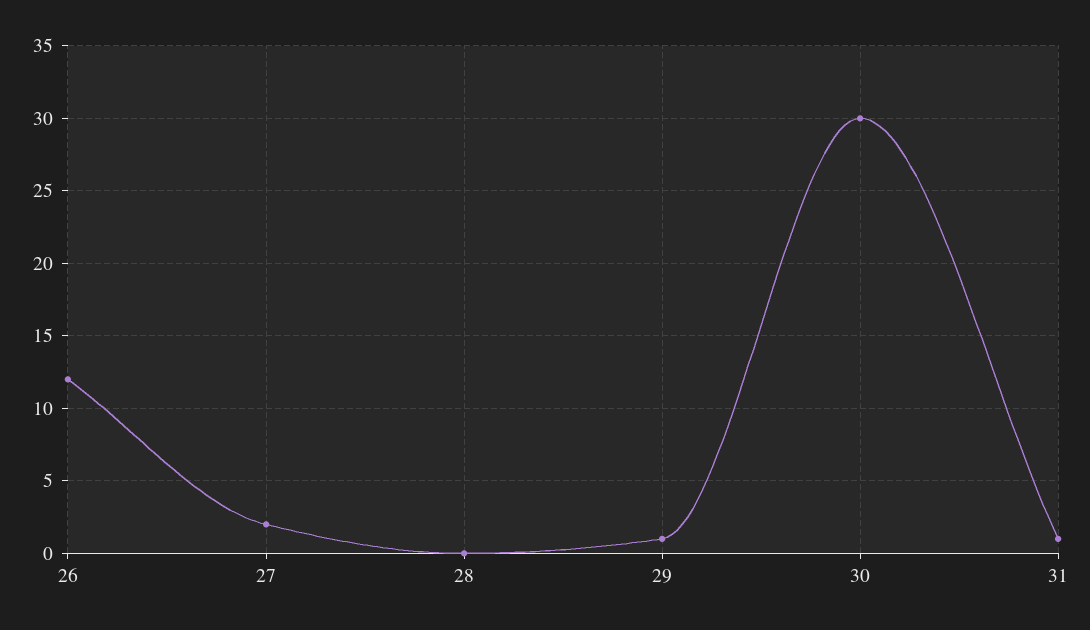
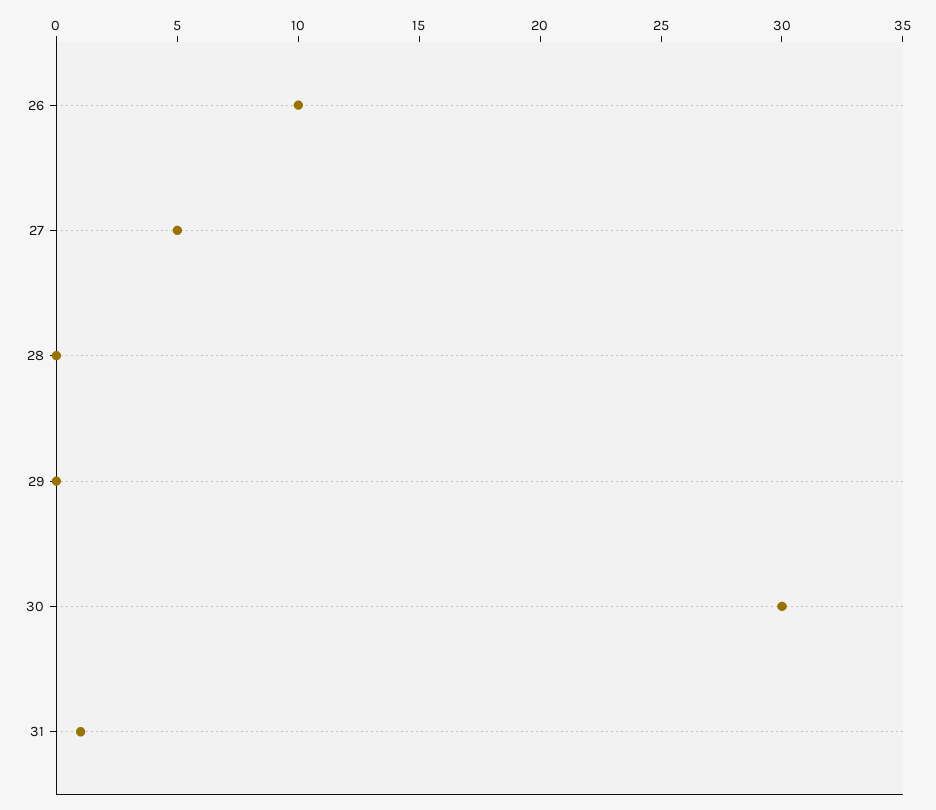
26: 12 -> 10
27: 2 -> 5
29: 1 -> 0

